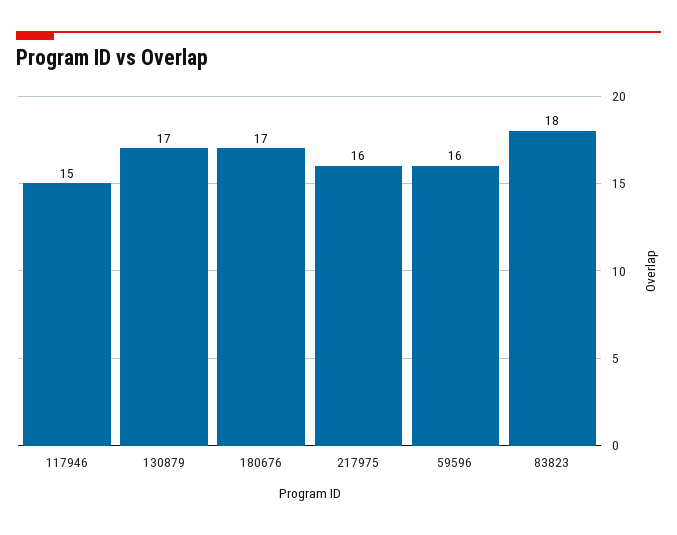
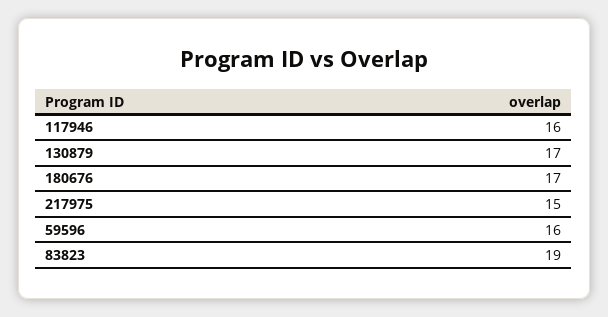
117946: 15 -> 16
217975: 16 -> 15
83823: 18 -> 19

